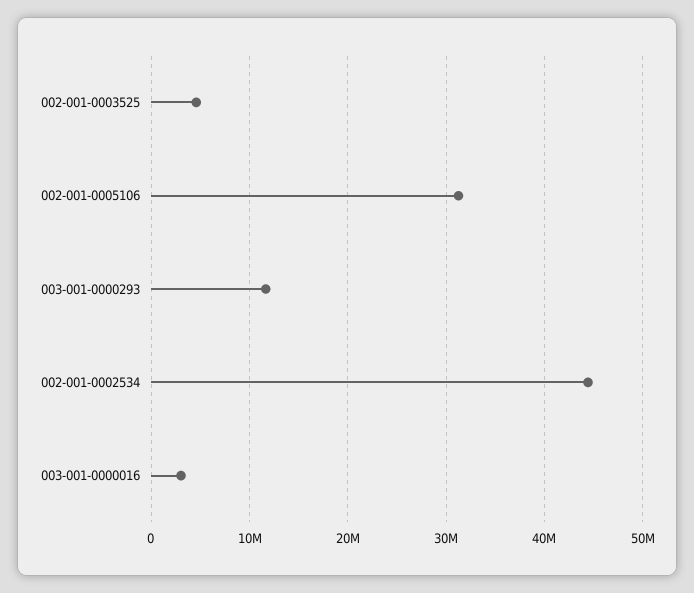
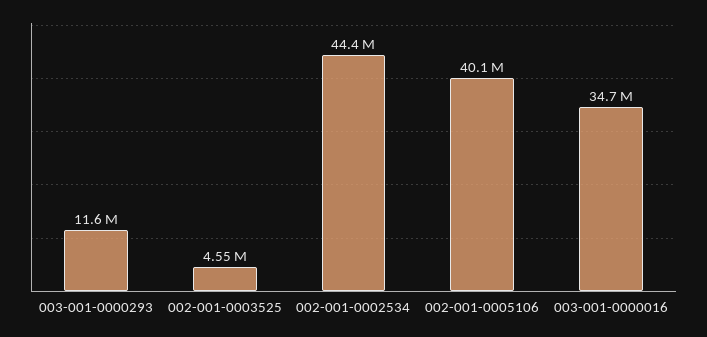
002-001-0005106: 31000000 -> 40100000
003-001-0000016: 3000000 -> 34700000

